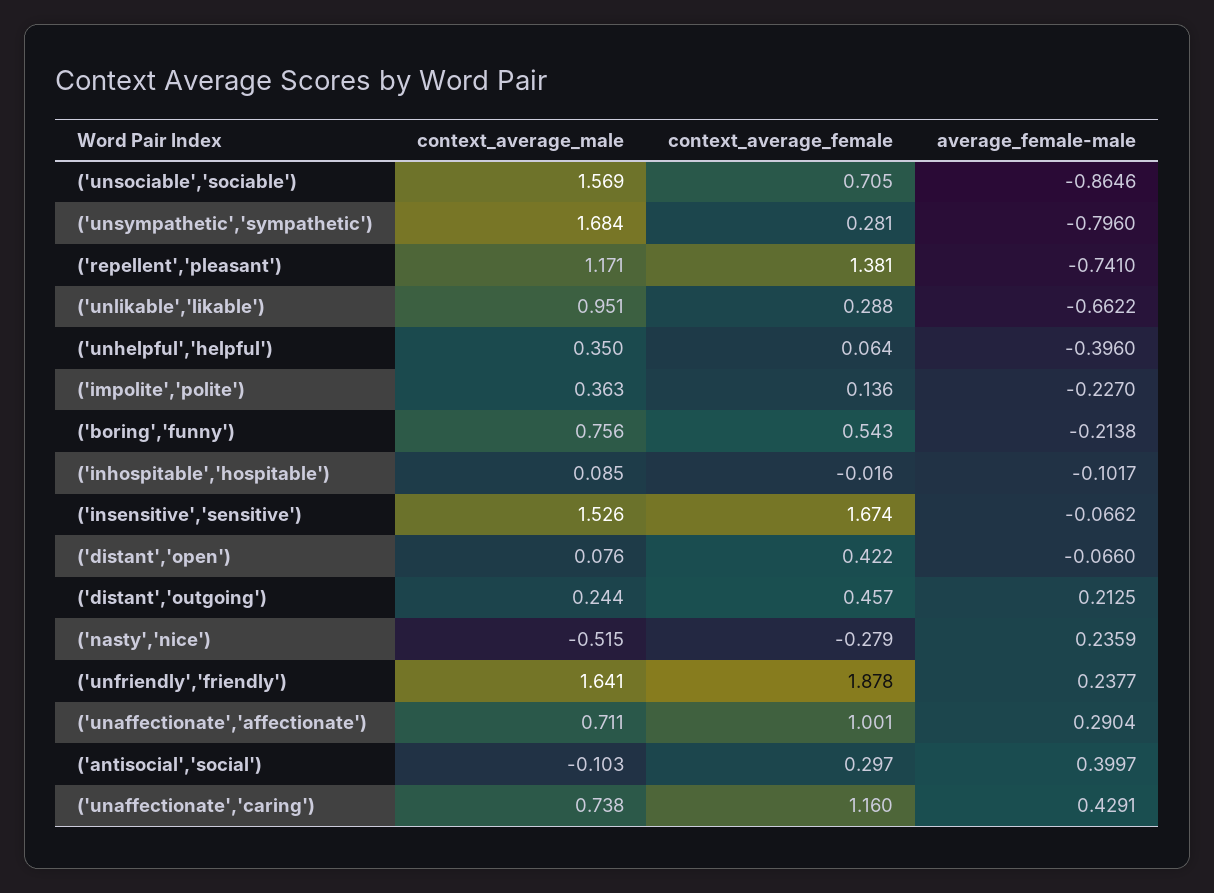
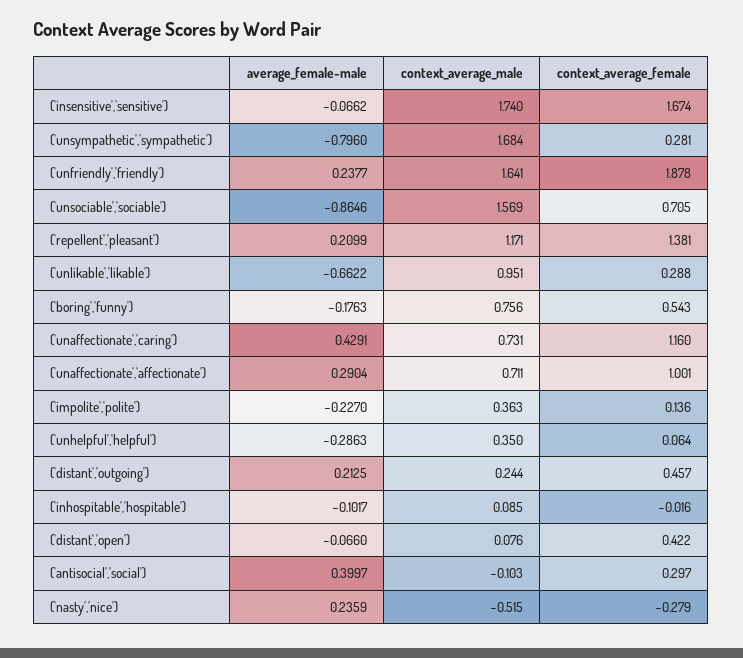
average_female-male, ('repellent','pleasant'): -0.741 -> 0.2099
average_female-male, ('unhelpful','helpful'): -0.396 -> -0.2863
average_female-male, ('boring','funny'): -0.2138 -> -0.1763
context_average_male, ('insensitive','sensitive'): 1.526 -> 1.74
context_average_male, ('unaffectionate','caring'): 0.738 -> 0.731

